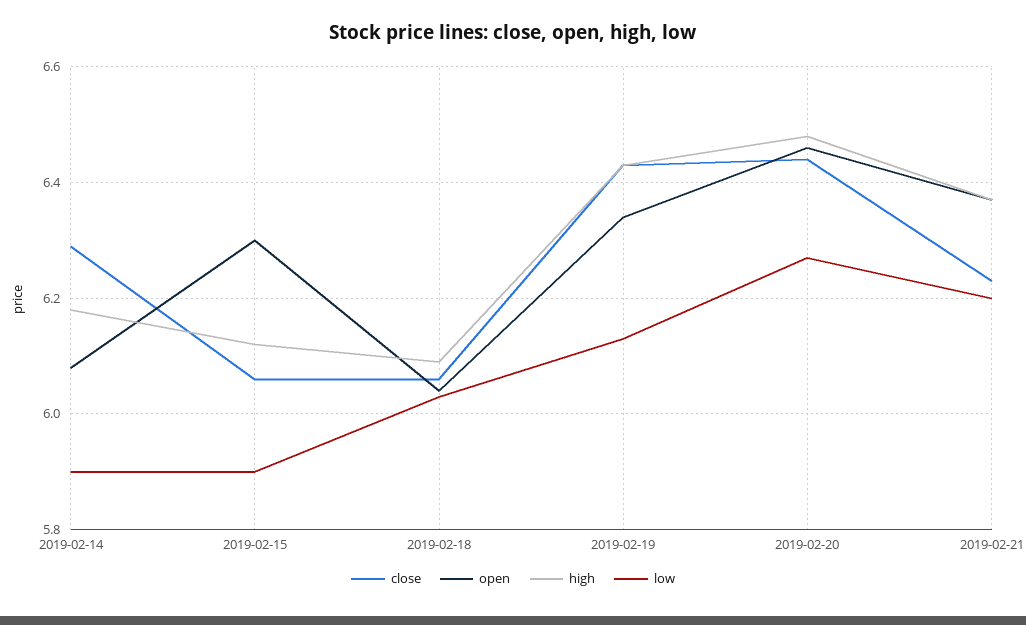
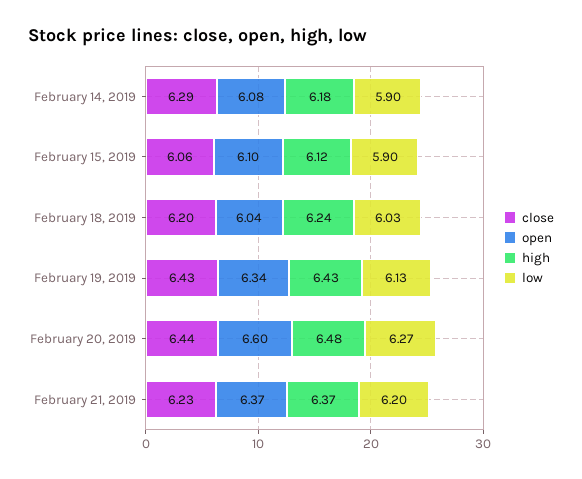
open, 2019-02-15: 6.3 -> 6.1
close, 2019-02-18: 6.05 -> 6.2
high, 2019-02-18: 6.1 -> 6.24
open, 2019-02-20: 6.45 -> 6.6

